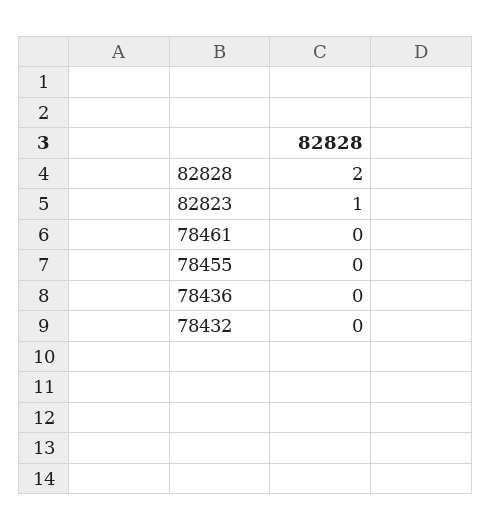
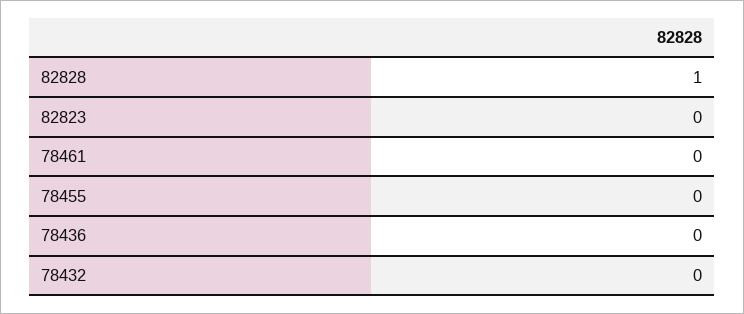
82828: 2 -> 1
82823: 1 -> 0

